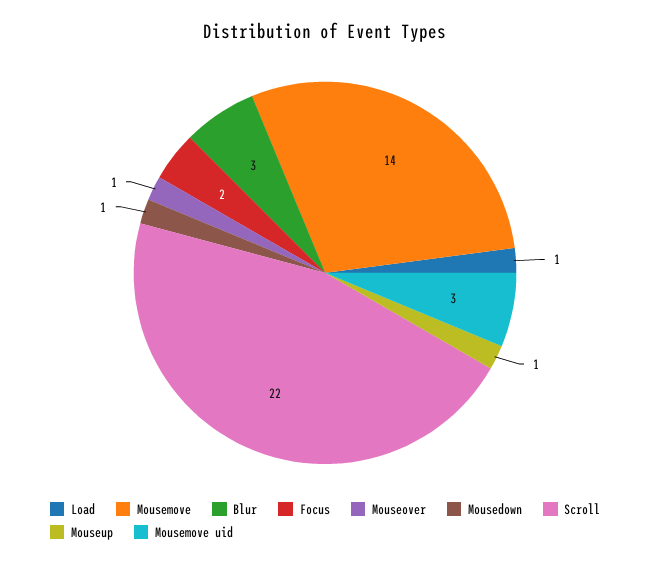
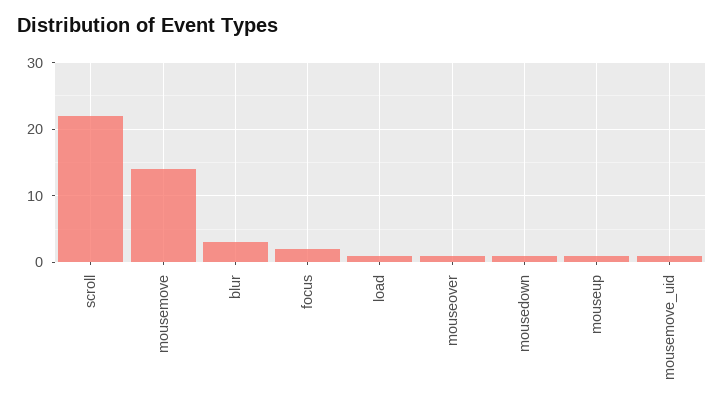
Mousemove uid: 3 -> 1

